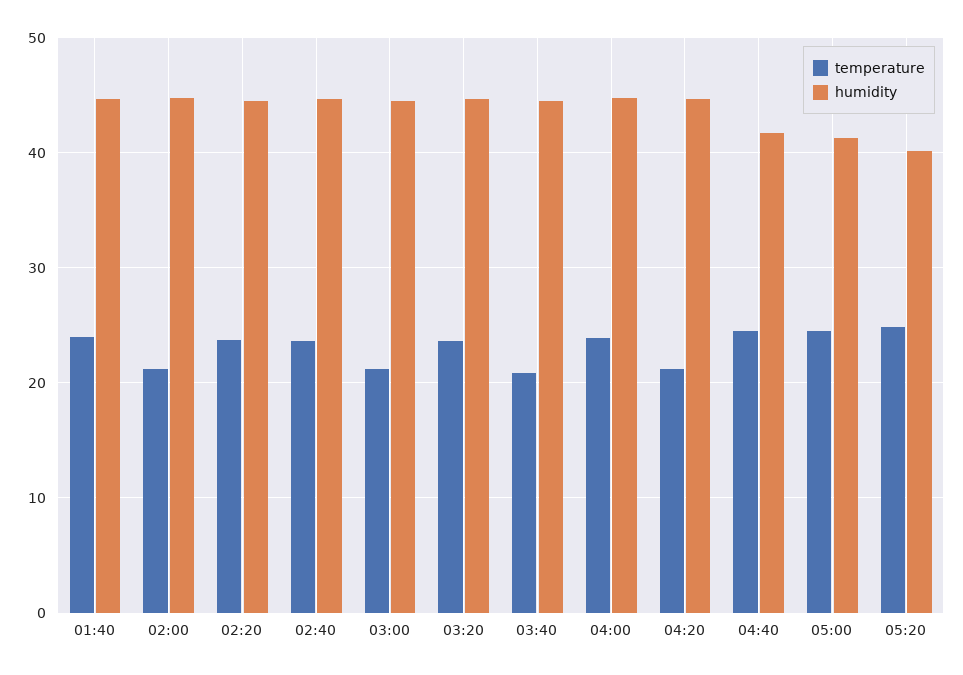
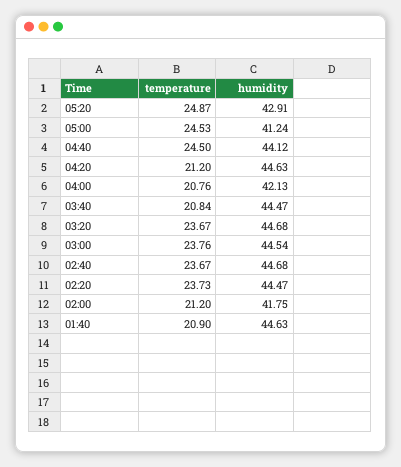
temperature, 01:40: 24 -> 20.9
humidity, 02:00: 45 -> 41.75
temperature, 03:00: 21 -> 23.76
temperature, 04:00: 24 -> 20.76
humidity, 04:00: 45 -> 42.13
humidity, 04:40: 42 -> 44.12
humidity, 05:20: 40 -> 42.91

